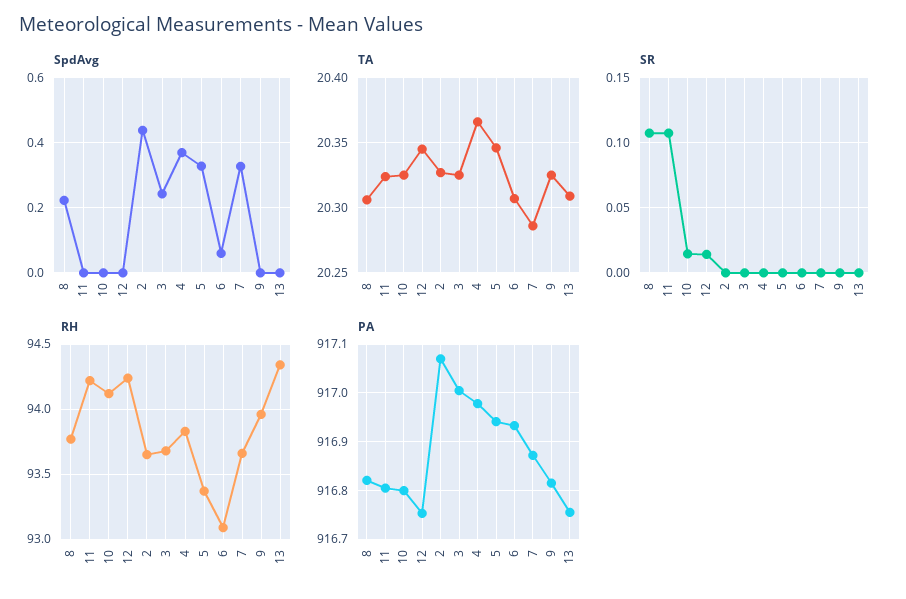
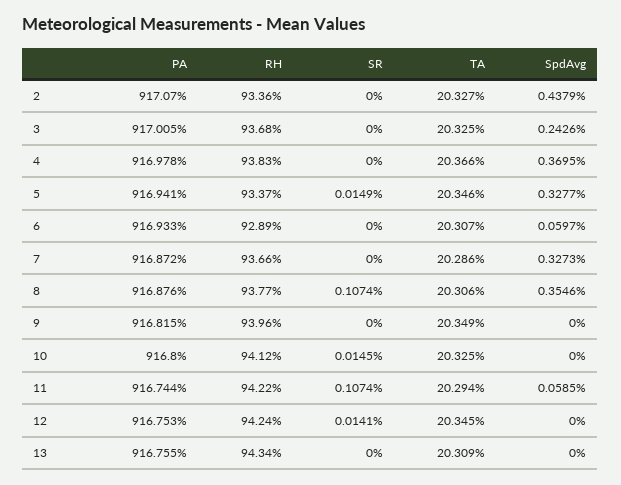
SpdAvg, 8: 0.22 -> 0.3546
SpdAvg, 11: 0 -> 0.0585
TA, 11: 20.325 -> 20.294
TA, 9: 20.325 -> 20.349
SR, 5: 0 -> 0.0149
RH, 2: 93.65 -> 93.36
RH, 6: 93.1 -> 92.89
PA, 8: 916.82 -> 916.876
PA, 11: 916.8 -> 916.744

